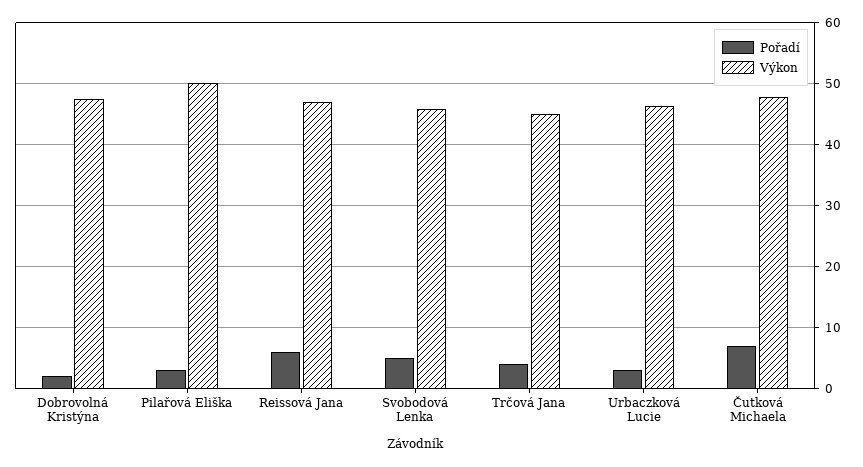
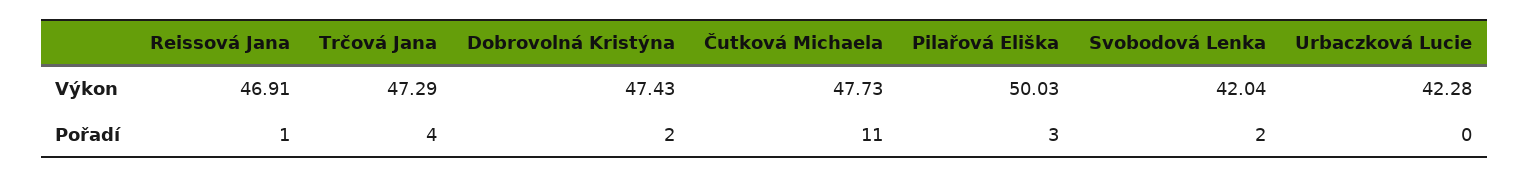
Pořadí, Reissová Jana: 6 -> 1
Pořadí, Svobodová Lenka: 5 -> 2
Výkon, Svobodová Lenka: 46 -> 42.04
Výkon, Trčová Jana: 45 -> 47.29
Pořadí, Urbaczková Lucie: 3 -> 0
Výkon, Urbaczková Lucie: 46 -> 42.28
Pořadí, Čutková Michaela: 7 -> 11

